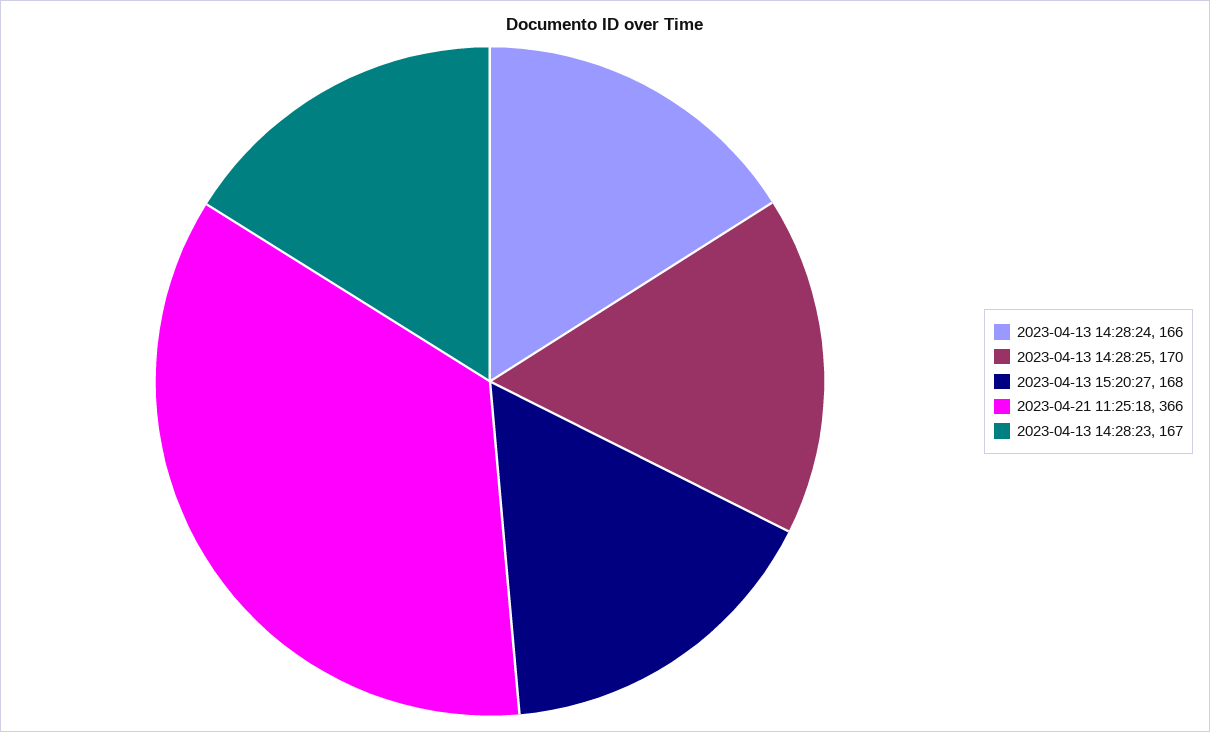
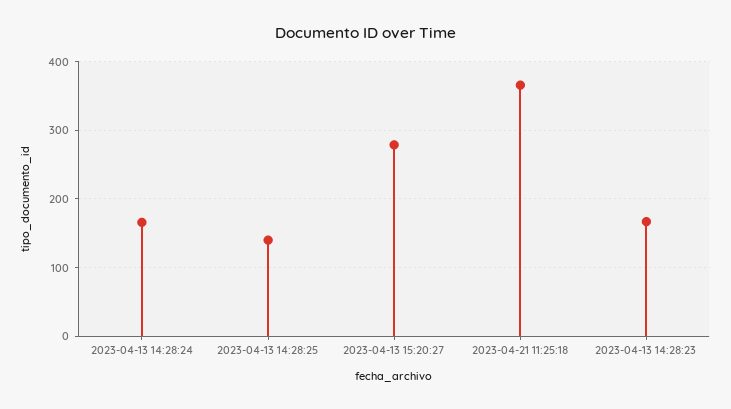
2023-04-13 14:28:25: 170 -> 140
2023-04-13 15:20:27: 168 -> 280

